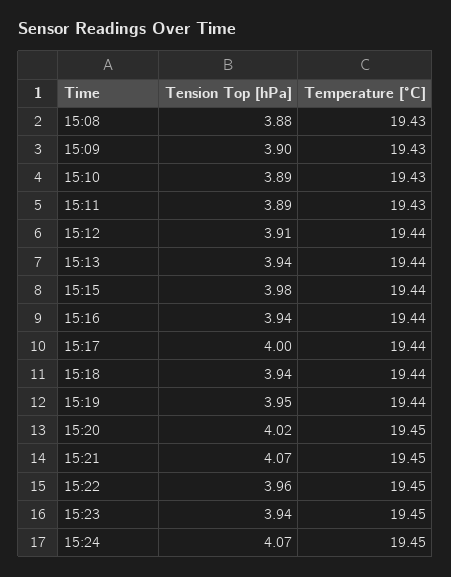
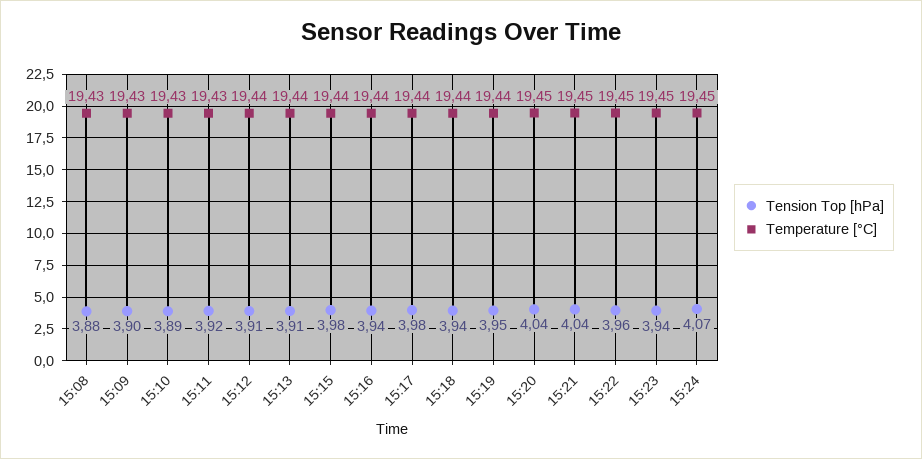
Tension Top [hPa], 15:11: 3.89 -> 3.92
Tension Top [hPa], 15:13: 3.94 -> 3.91
Tension Top [hPa], 15:17: 4 -> 3.98
Tension Top [hPa], 15:20: 4.02 -> 4.04
Tension Top [hPa], 15:21: 4.07 -> 4.04

